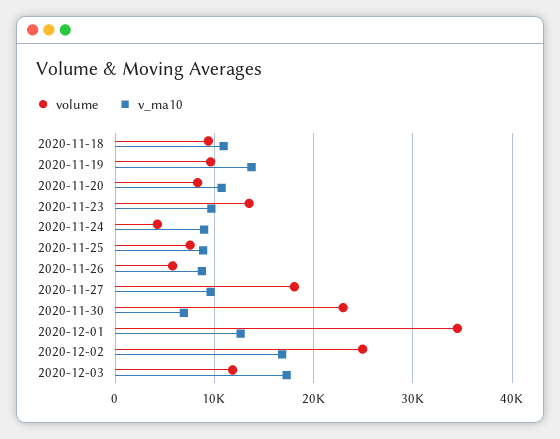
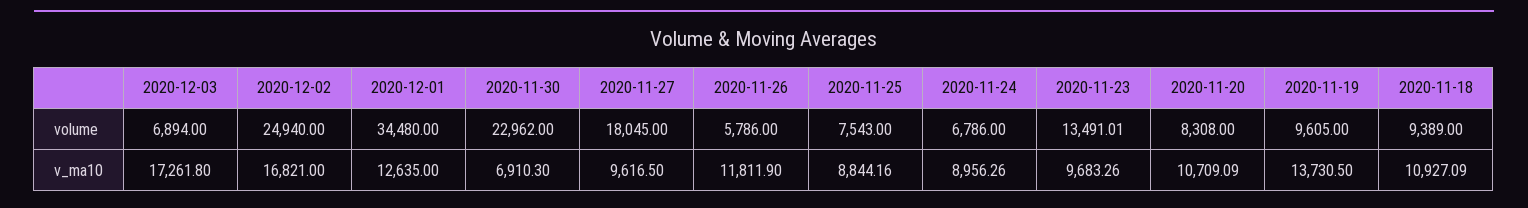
volume, 2020-11-24: 4000 -> 6786
v_ma10, 2020-11-26: 9000 -> 11811.9
volume, 2020-12-03: 12000 -> 6894

